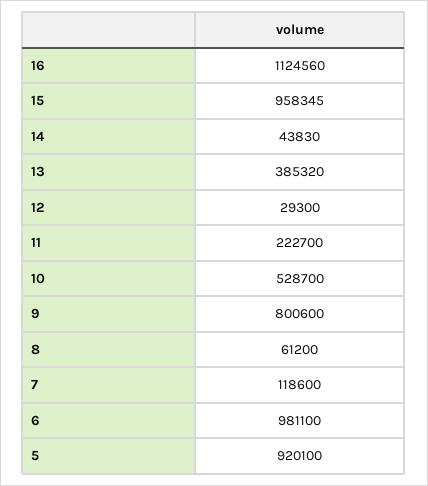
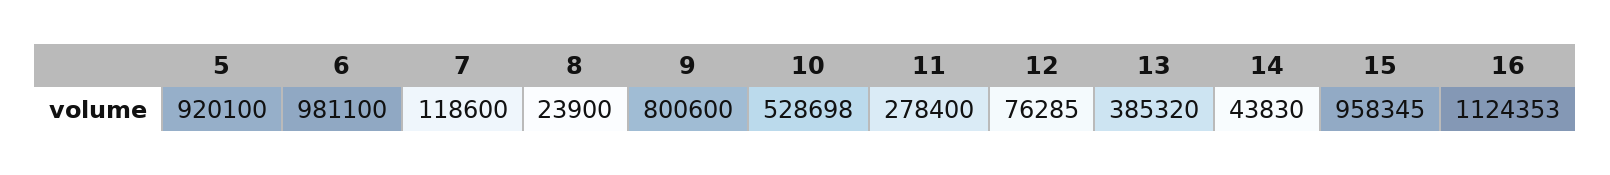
16: 1124560 -> 1124353
12: 29300 -> 76285
11: 222700 -> 278400
10: 528700 -> 528698
8: 61200 -> 23900

